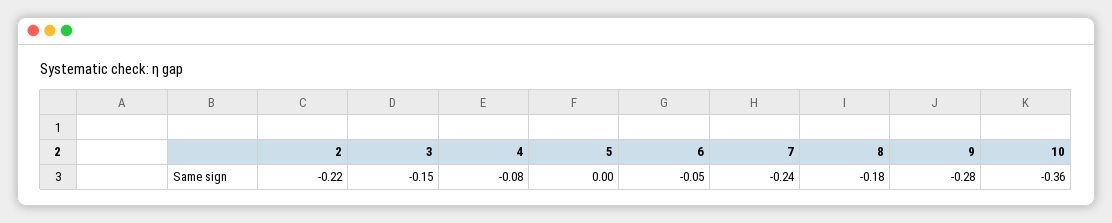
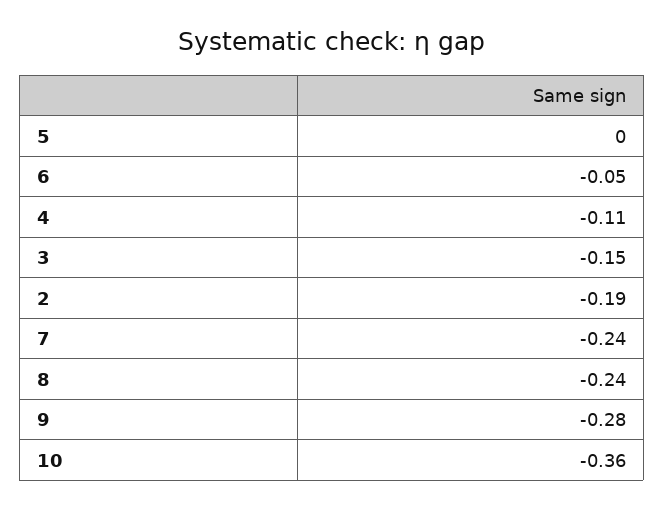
2: -0.22 -> -0.19
4: -0.08 -> -0.11
8: -0.18 -> -0.24

